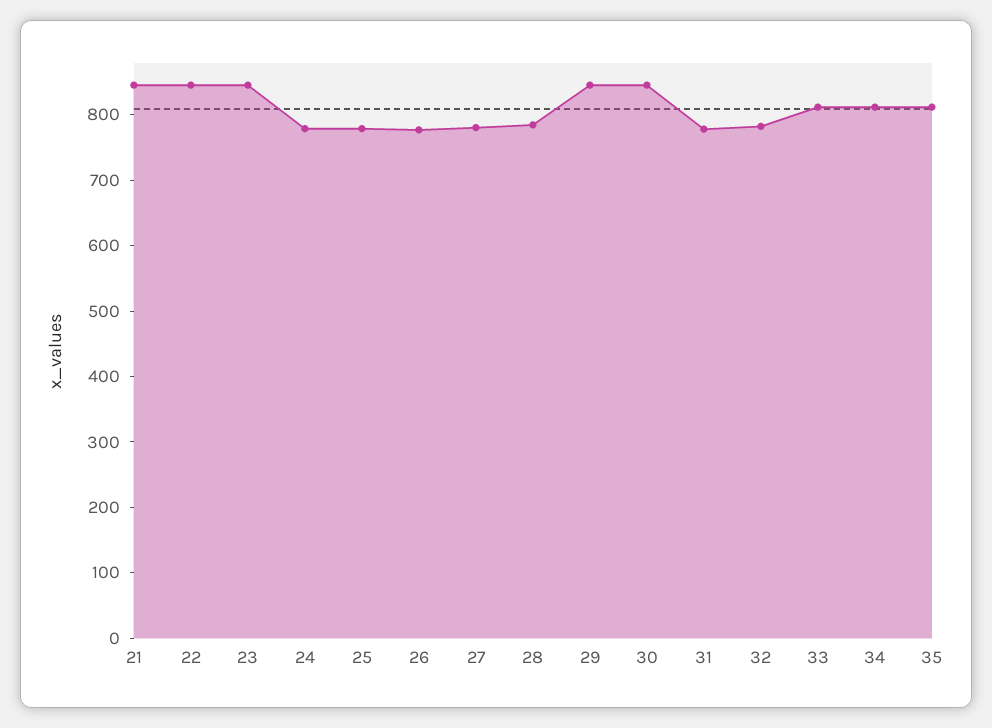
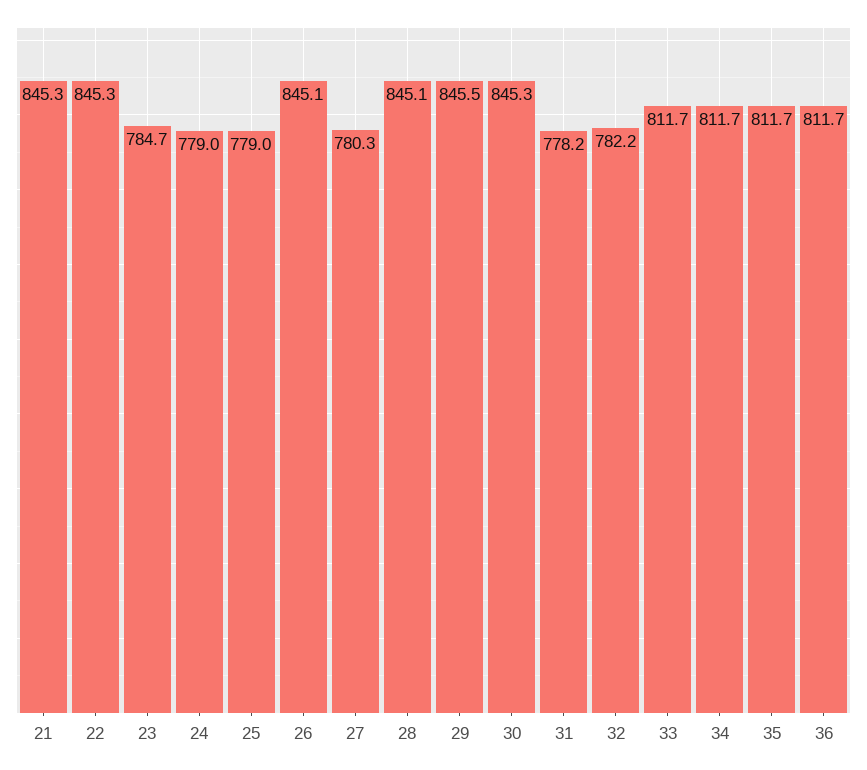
23: 840 -> 784.7
26: 780 -> 845.1
28: 780 -> 845.1
36: none -> 811.7

